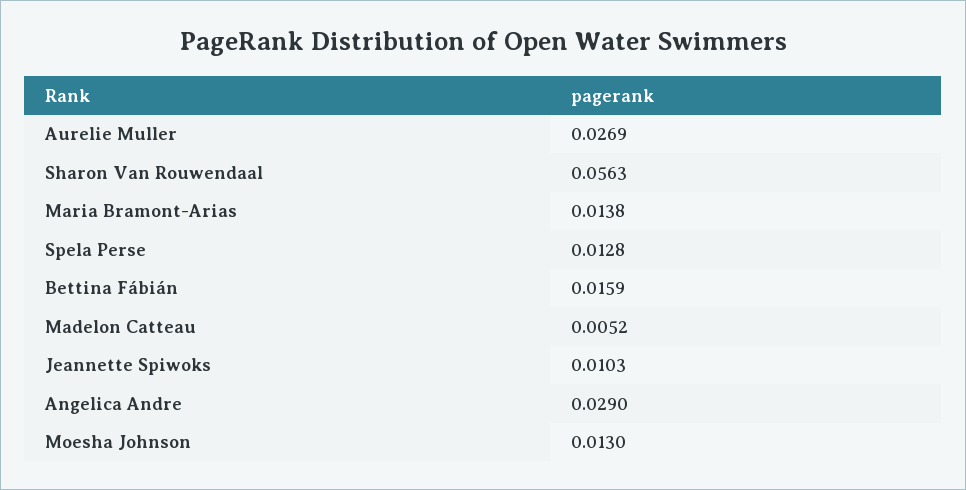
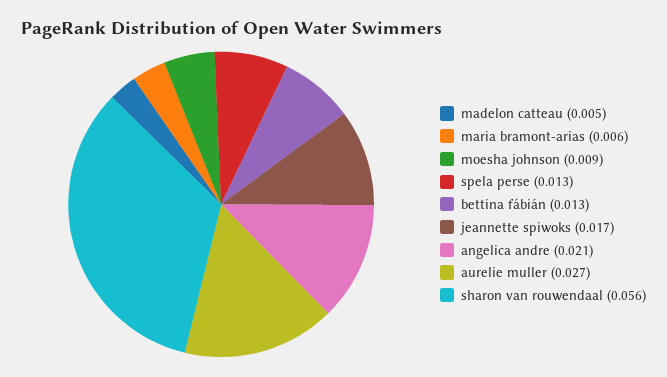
Maria Bramont-Arias: 0.0138 -> 0.006
Bettina Fábián: 0.0159 -> 0.013
Jeannette Spiwoks: 0.0103 -> 0.017
Angelica Andre: 0.029 -> 0.021
Moesha Johnson: 0.013 -> 0.009

